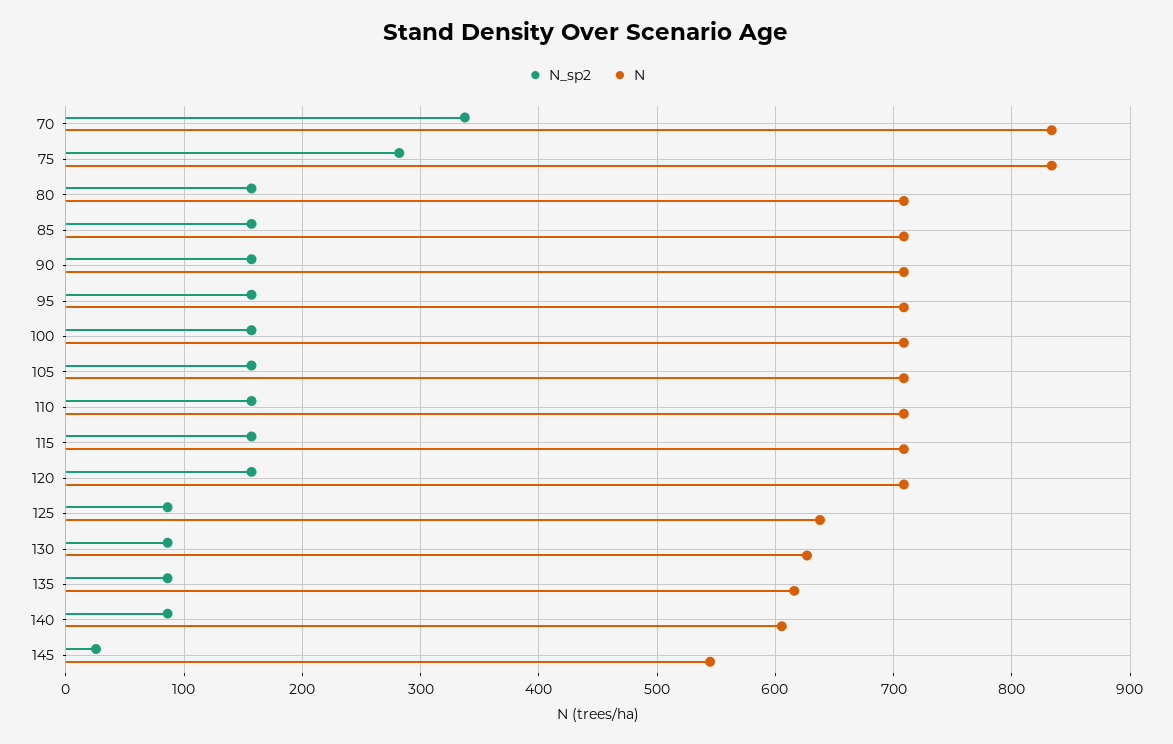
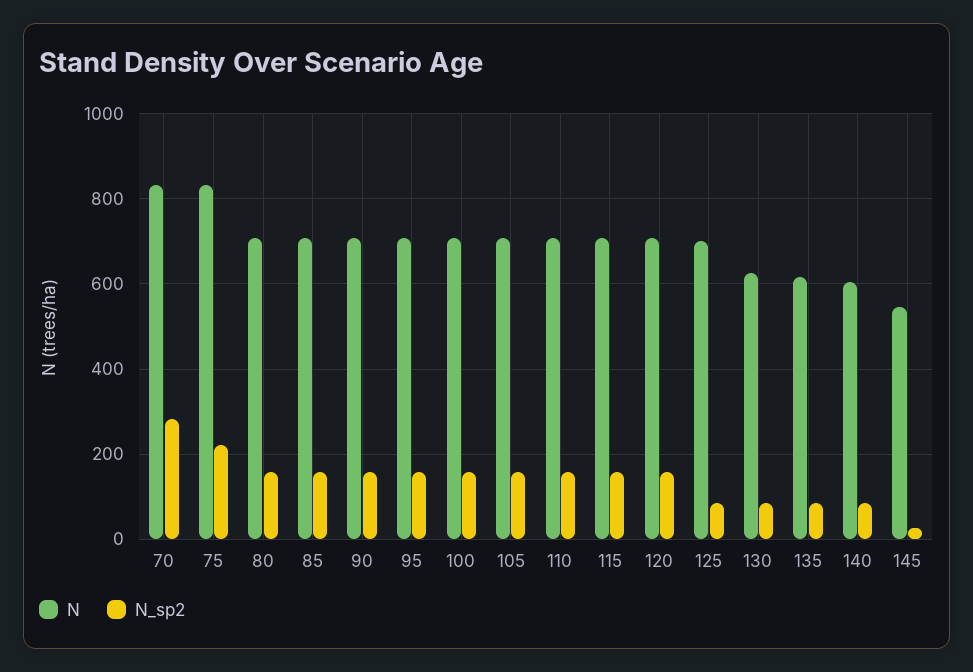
N_sp2, 70: 340 -> 280
N_sp2, 75: 280 -> 220
N, 125: 640 -> 700

